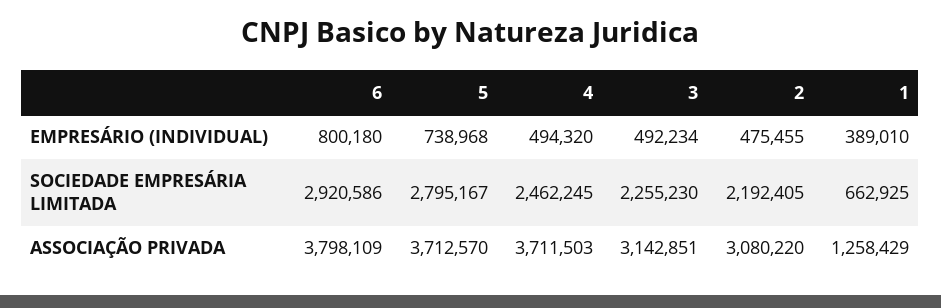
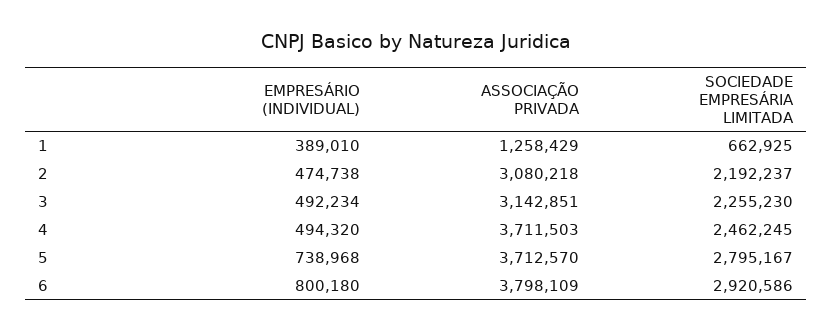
2, EMPRESÁRIO (INDIVIDUAL): 475455 -> 474738
2, SOCIEDADE EMPRESÁRIA LIMITADA: 2192405 -> 2192237
2, ASSOCIAÇÃO PRIVADA: 3080220 -> 3080218

